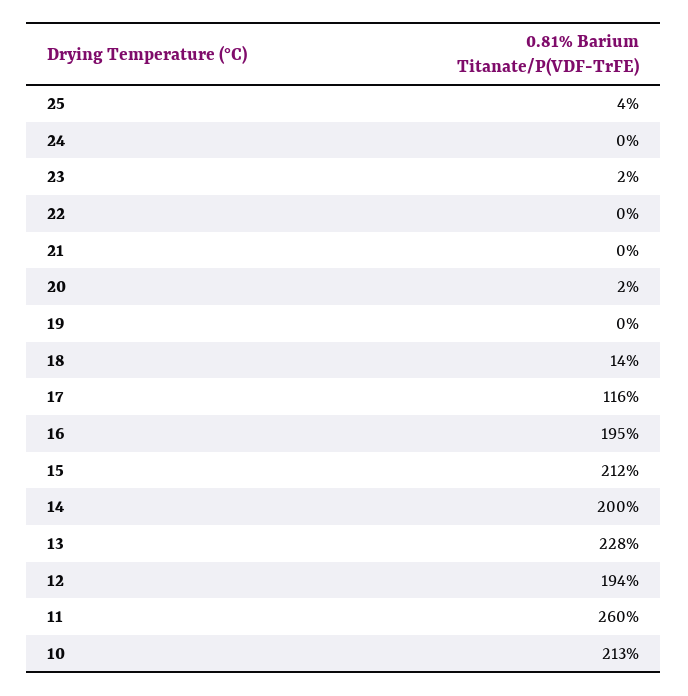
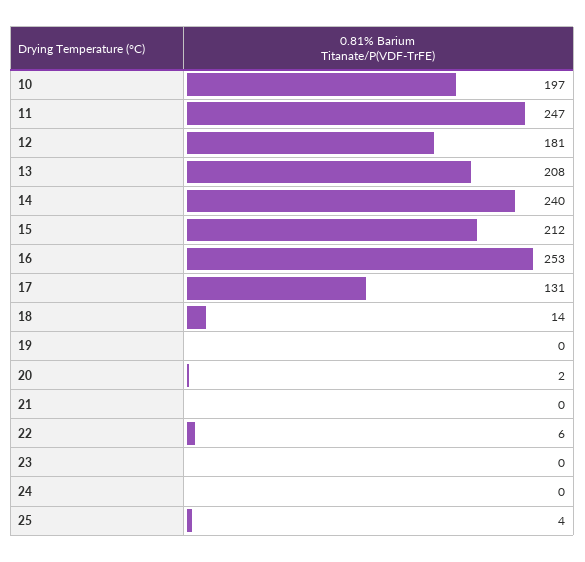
23: 2 -> 0
22: 0 -> 6
17: 116 -> 131
16: 195 -> 253
14: 200 -> 240
13: 228 -> 208
12: 194 -> 181
11: 260 -> 247
10: 213 -> 197

